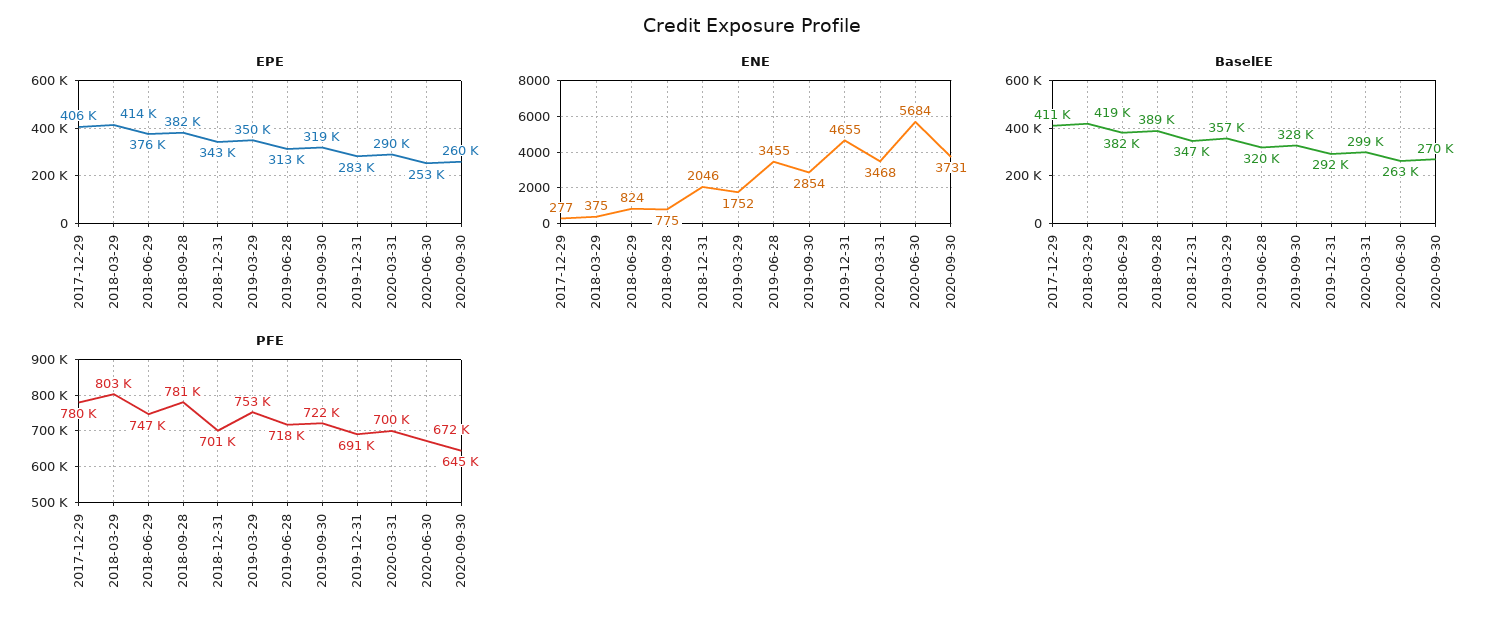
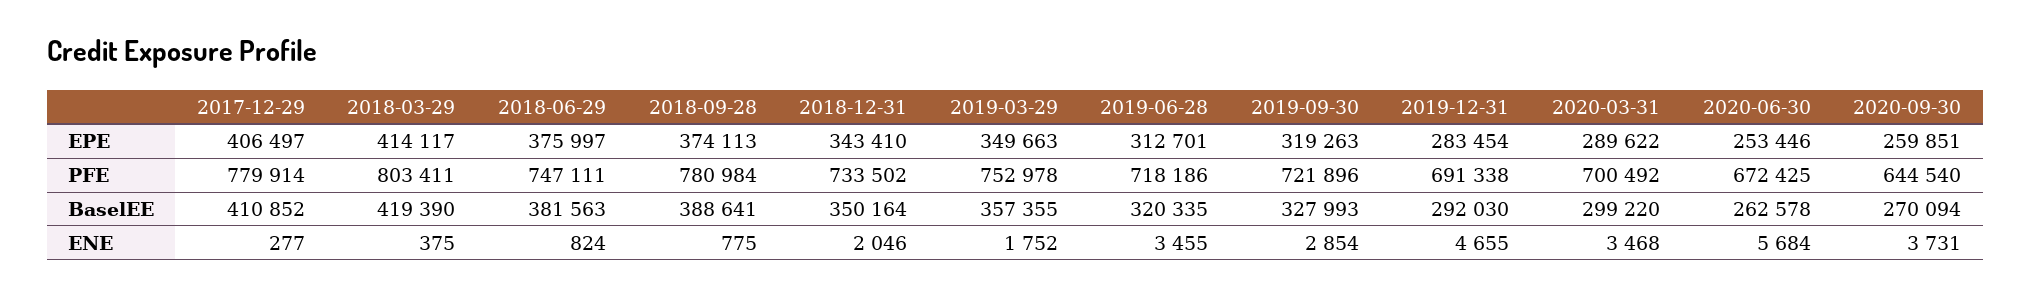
EPE, 2018-09-28: 382000 -> 374113
BaselEE, 2018-12-31: 347000 -> 350164
PFE, 2018-12-31: 701000 -> 733502

